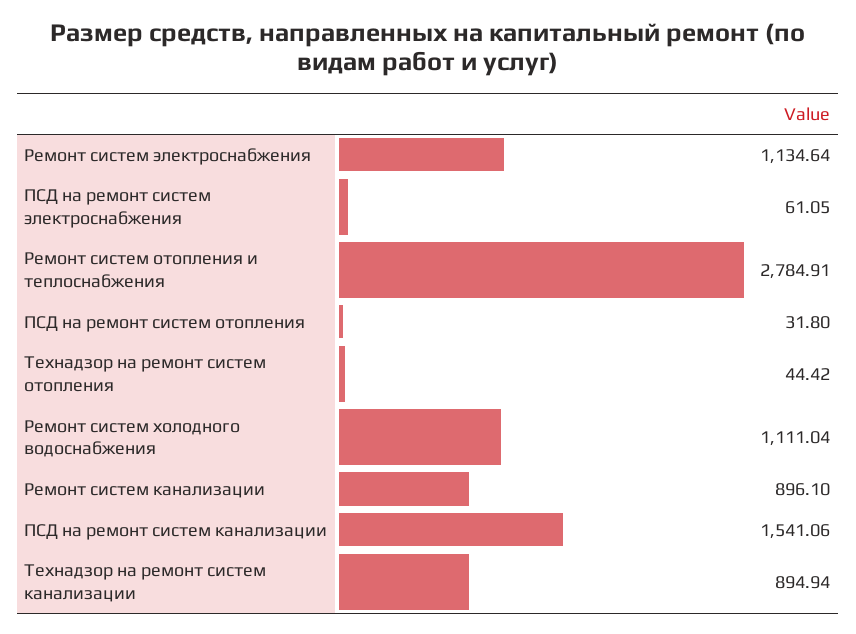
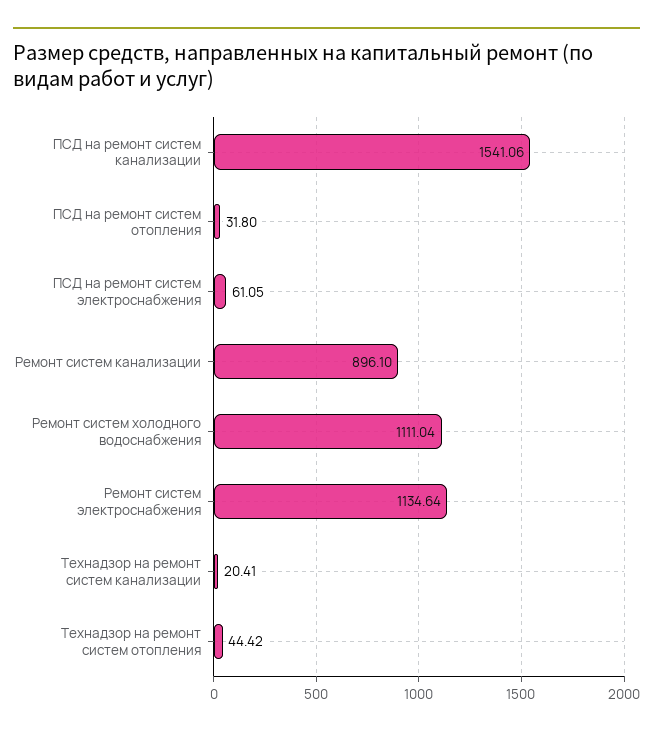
Ремонт систем отопления и теплоснабжения: 2784.91 -> none
Технадзор на ремонт систем канализации: 894.94 -> 20.41

